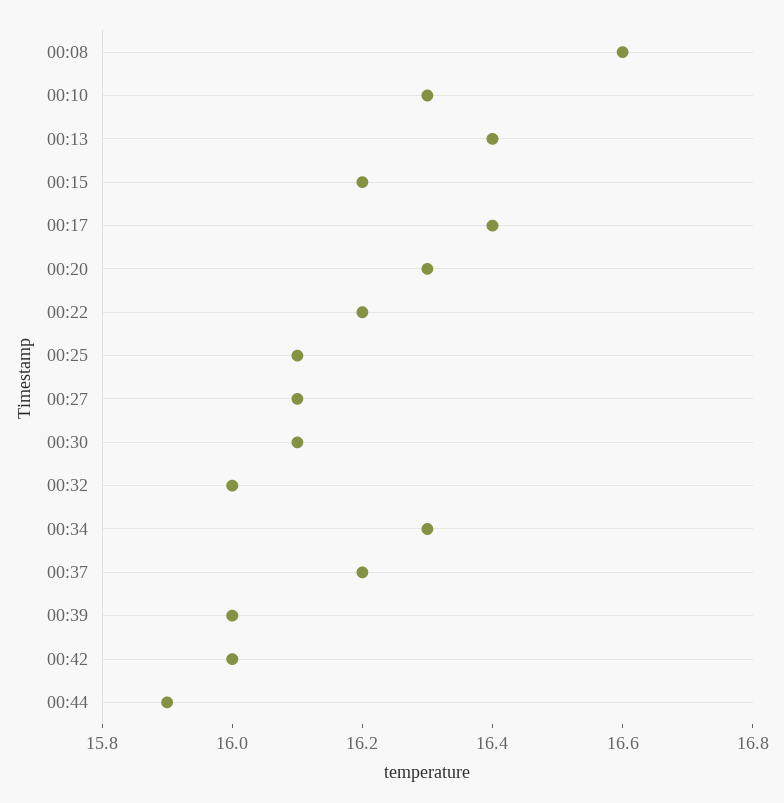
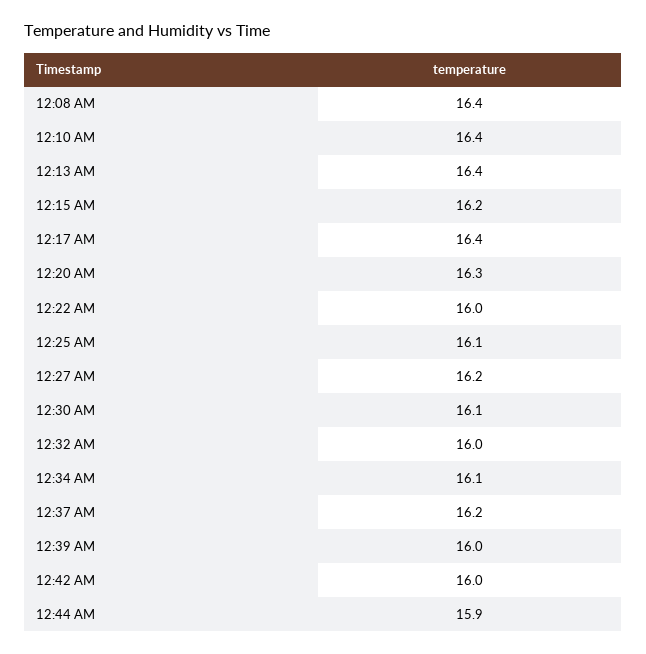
00:08: 16.6 -> 16.4
00:10: 16.3 -> 16.4
00:22: 16.2 -> 16
00:27: 16.1 -> 16.2
00:34: 16.3 -> 16.1

